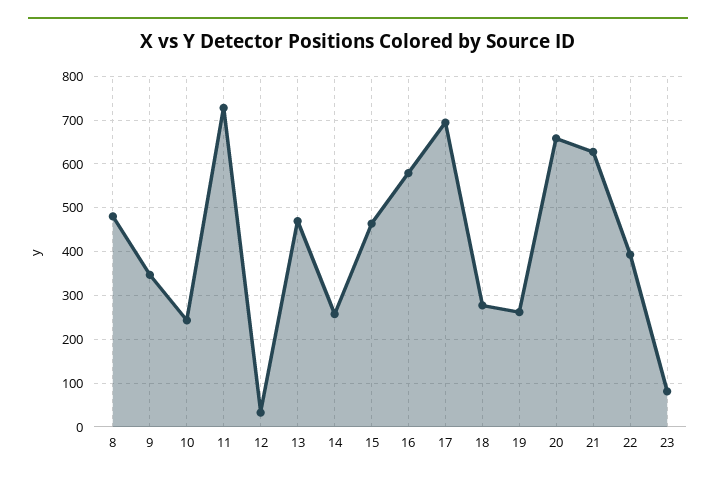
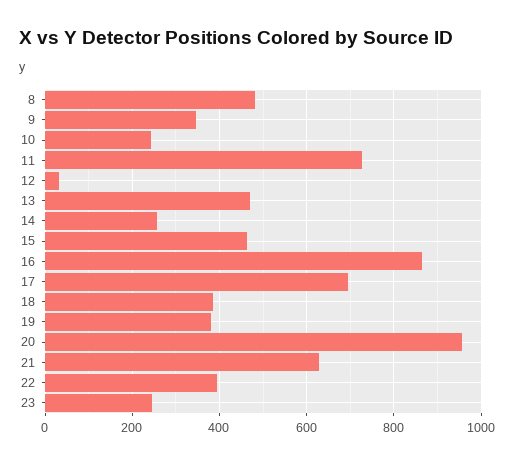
16: 580 -> 860
18: 280 -> 380
19: 260 -> 380
20: 660 -> 960
23: 80 -> 240

